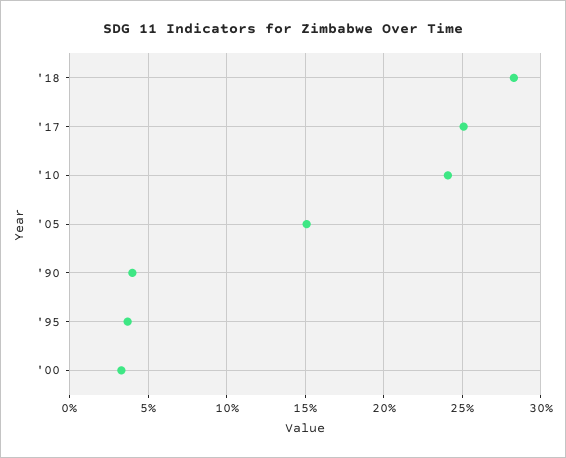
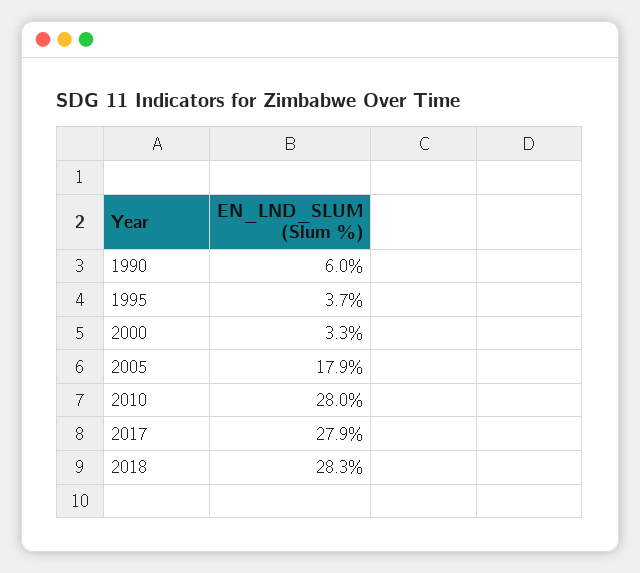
'17: 25 -> 27.9
'10: 24 -> 28
'05: 15 -> 17.9
'90: 4 -> 6

